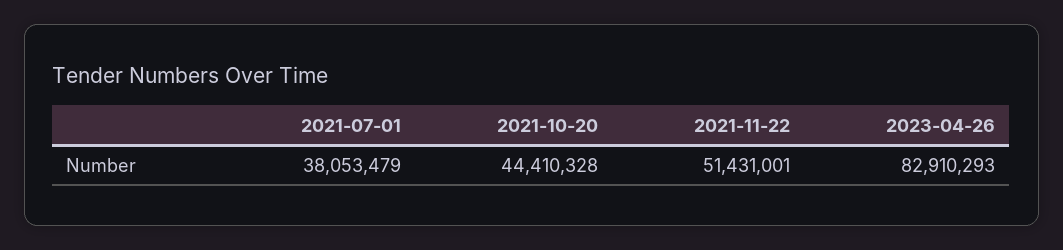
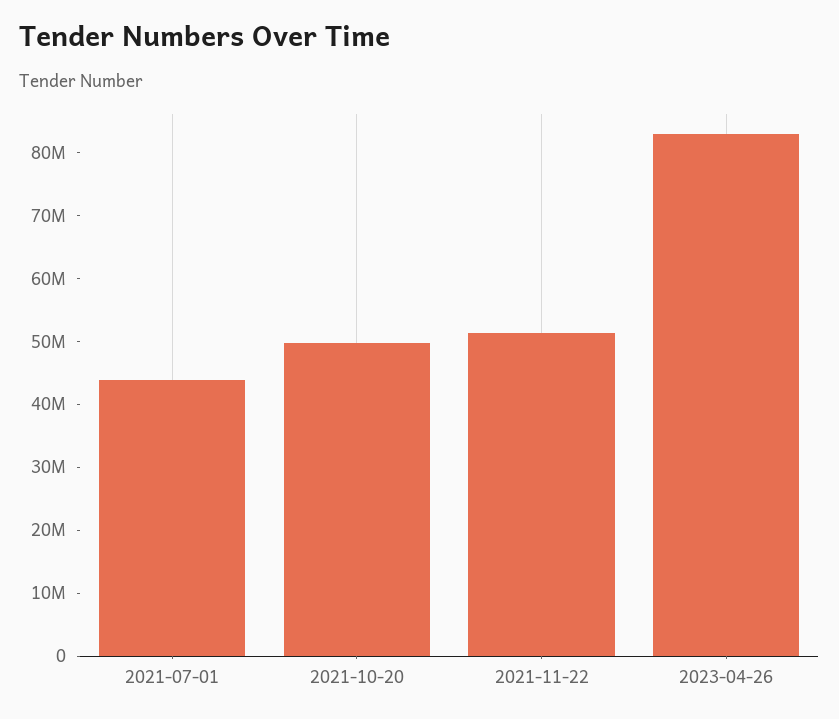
2021-07-01: 38053479 -> 44000000
2021-10-20: 44410328 -> 50000000

